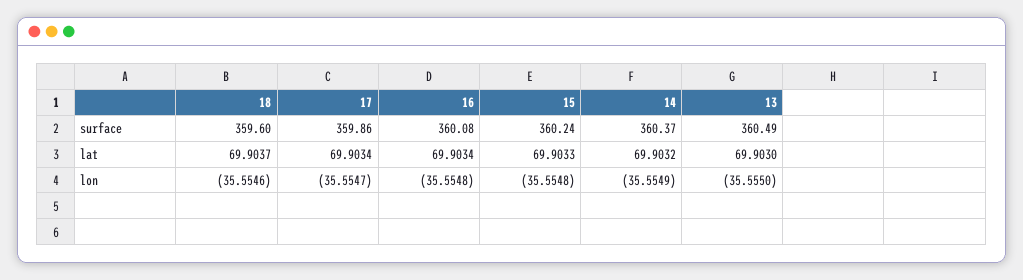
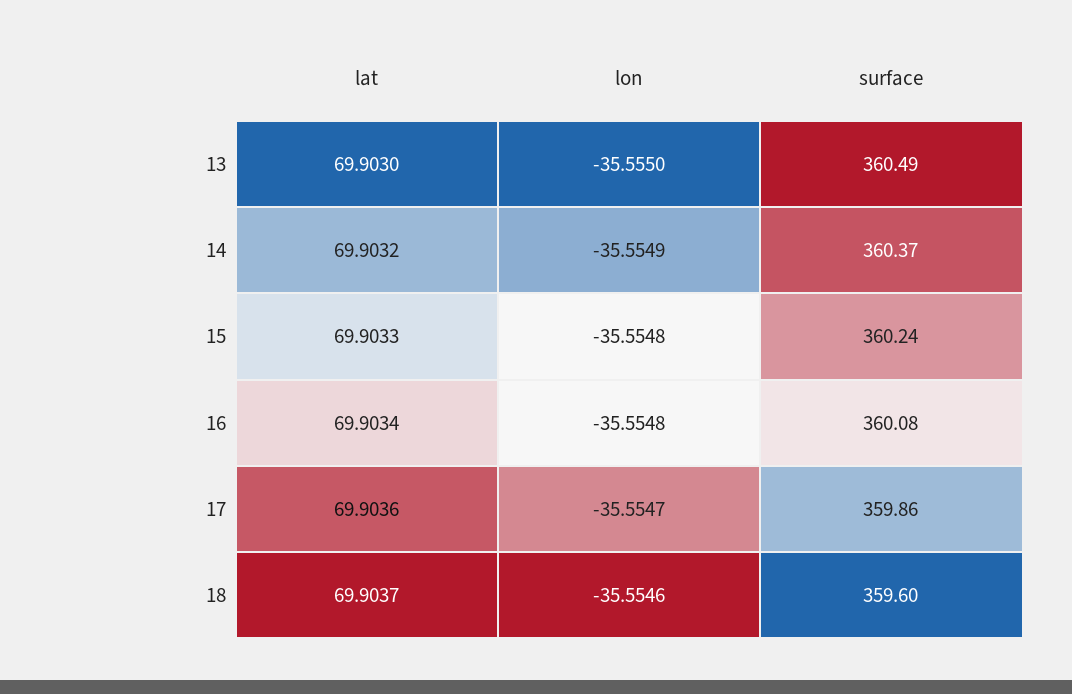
17, lat: 69.9034 -> 69.9036

